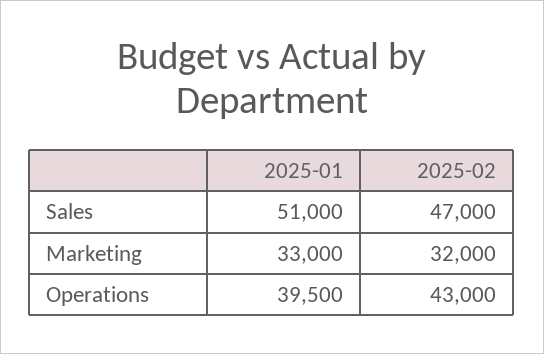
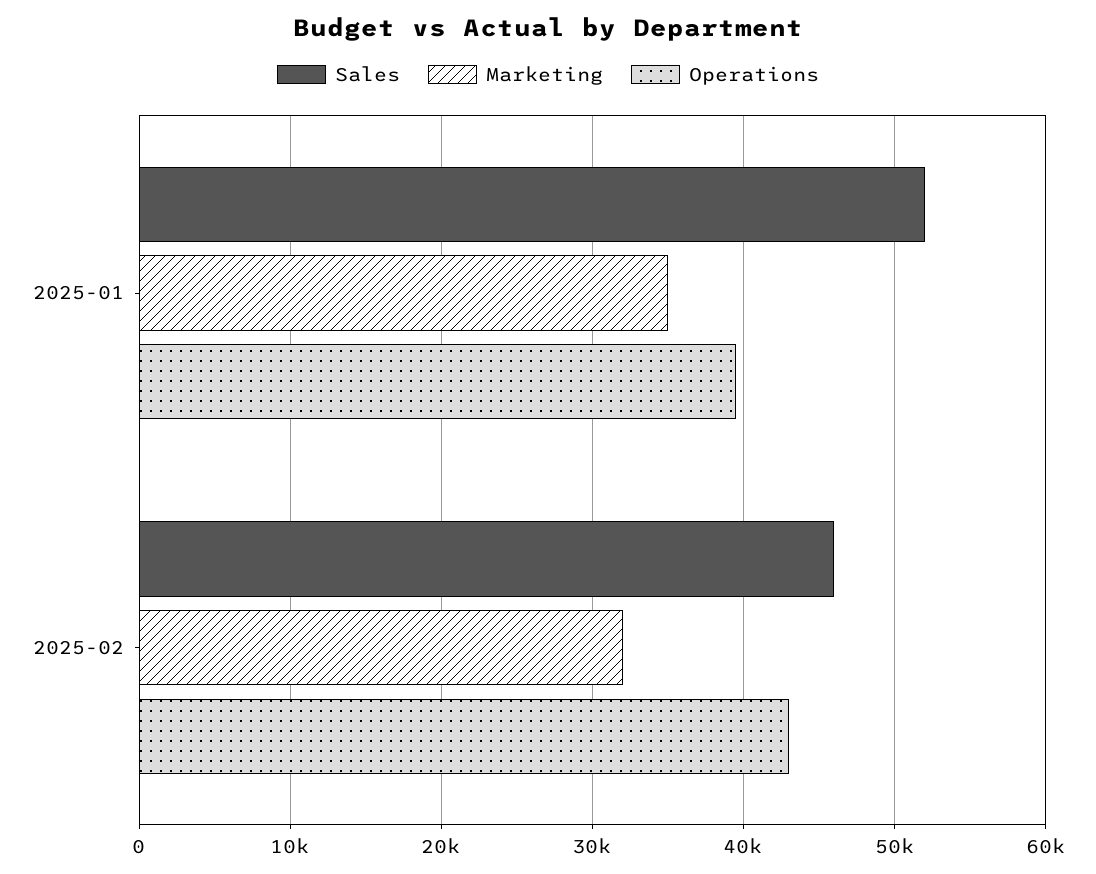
Sales, 2025-01: 51000 -> 52000
Sales, 2025-02: 47000 -> 46000
Marketing, 2025-01: 33000 -> 35000

